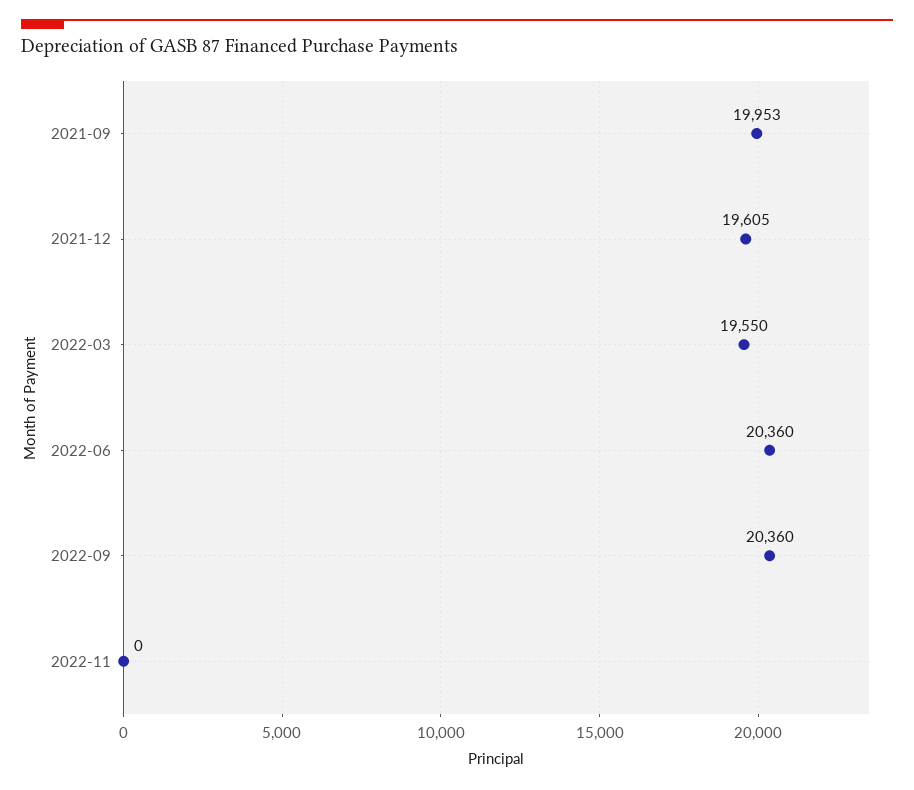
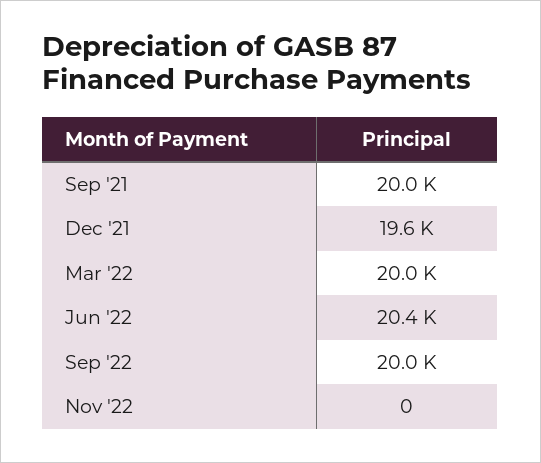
2022-03: 19550 -> 20000
2022-09: 20360 -> 20000

